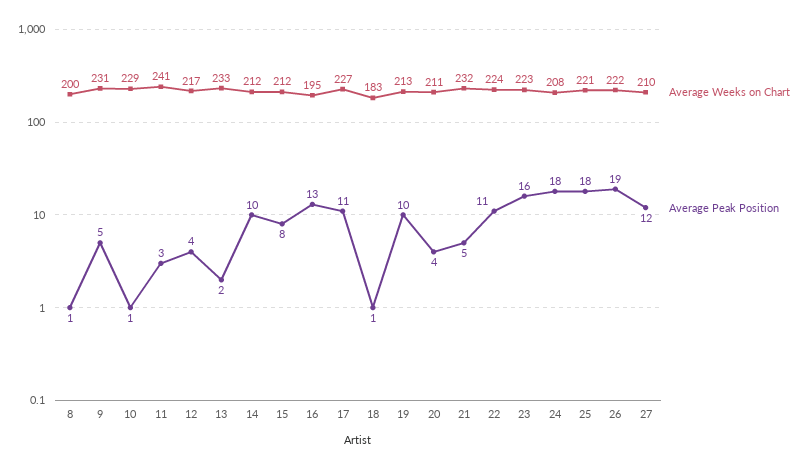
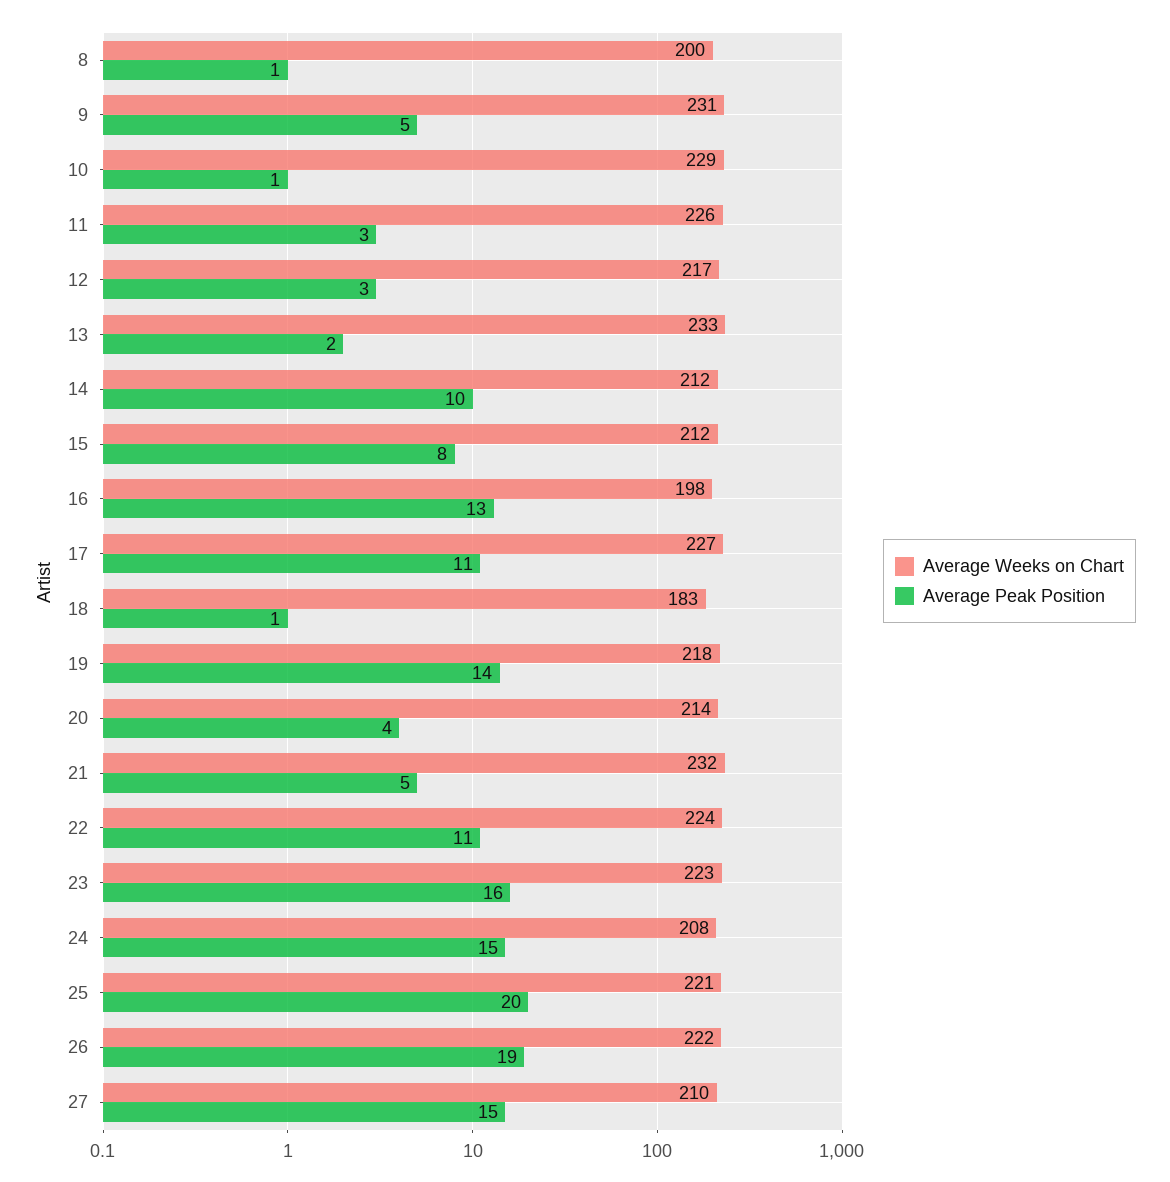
Average Weeks on Chart, 11: 241 -> 226
Average Peak Position, 12: 4 -> 3
Average Weeks on Chart, 16: 195 -> 198
Average Weeks on Chart, 19: 213 -> 218
Average Peak Position, 19: 10 -> 14
Average Weeks on Chart, 20: 211 -> 214
Average Peak Position, 24: 18 -> 15
Average Peak Position, 25: 18 -> 20
Average Peak Position, 27: 12 -> 15

